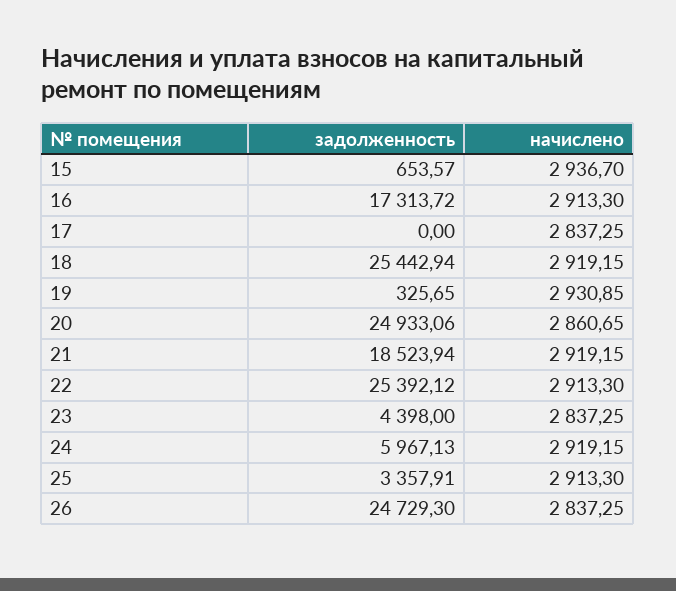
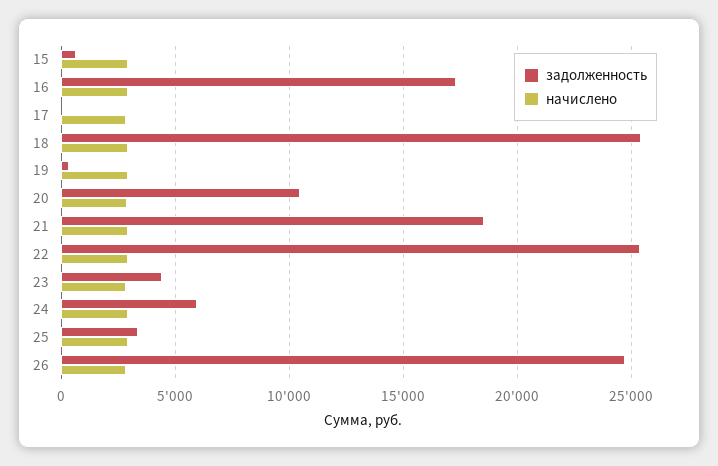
задолженность, 20: 24933.06 -> 10500

